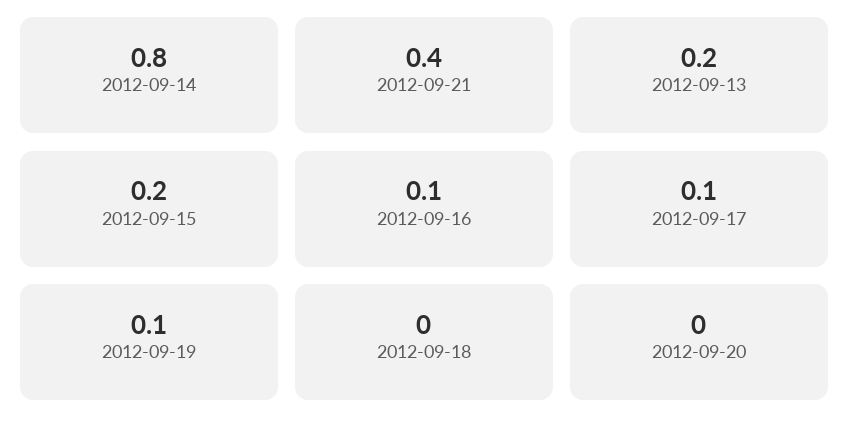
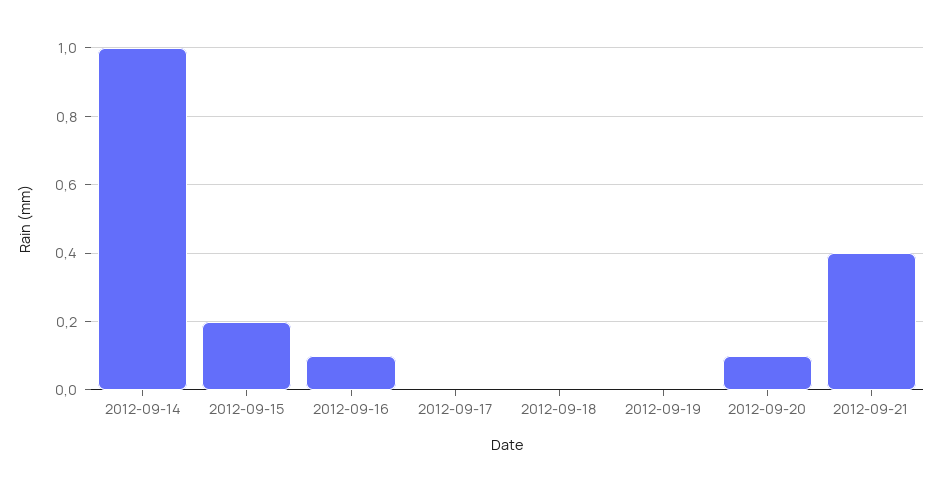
2012-09-14: 0.8 -> 1
2012-09-13: 0.2 -> none
2012-09-17: 0.1 -> 0
2012-09-19: 0.1 -> 0
2012-09-20: 0 -> 0.1

